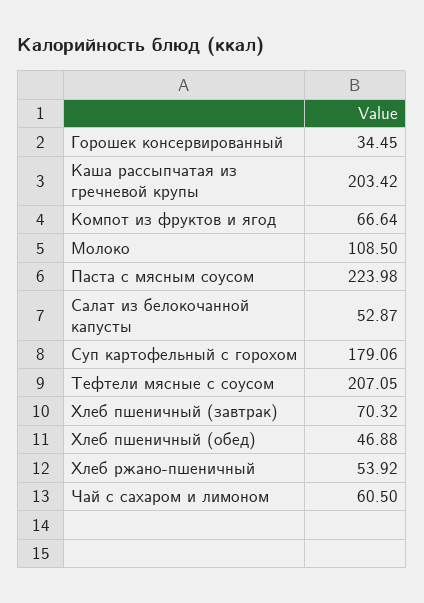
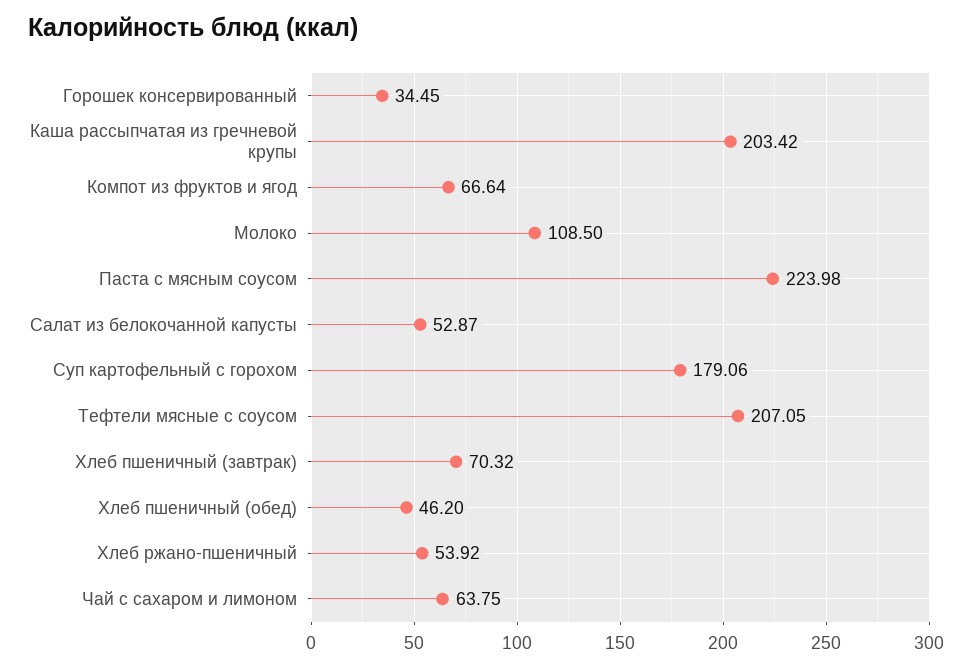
Хлеб пшеничный (обед): 46.88 -> 46.2
Чай с сахаром и лимоном: 60.5 -> 63.75

